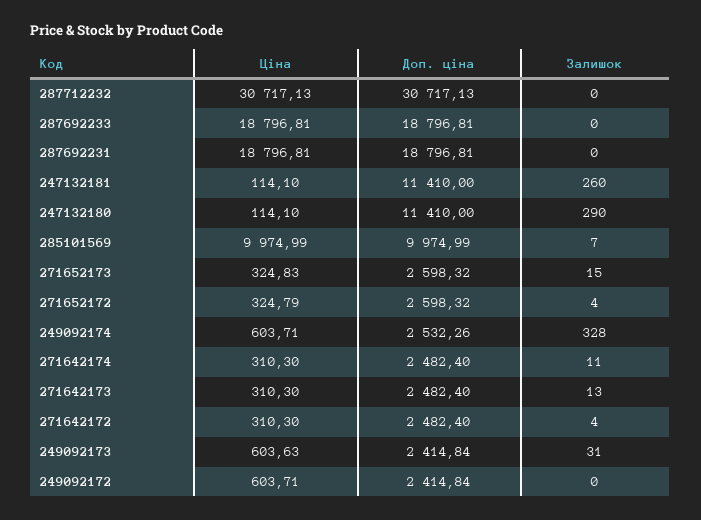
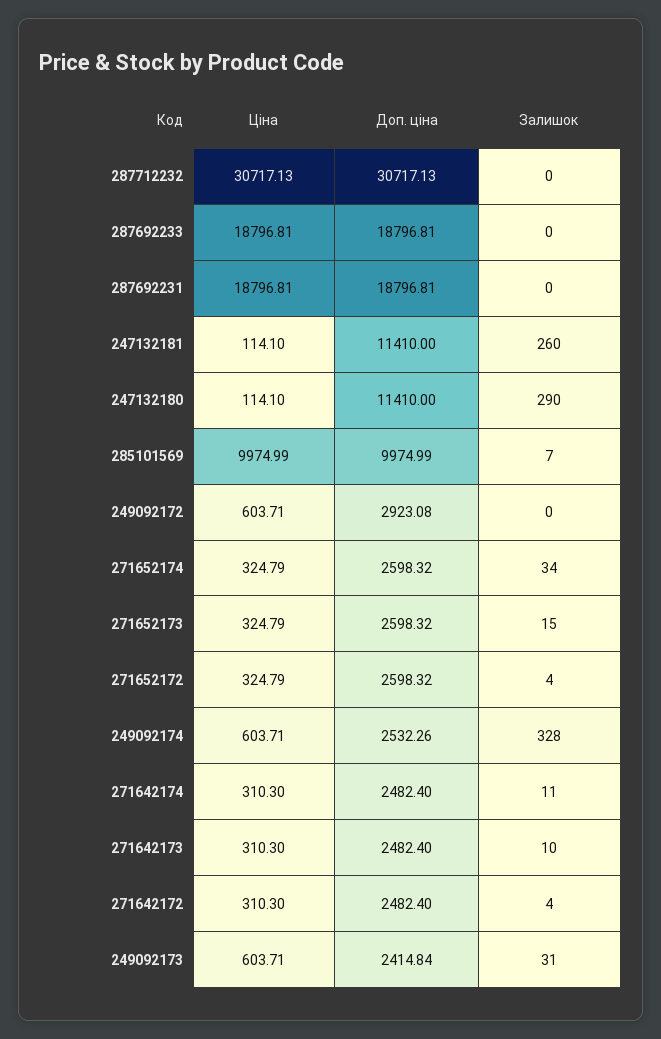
Ціна, 271652173: 324.83 -> 324.79
Залишок, 271642173: 13 -> 10
Ціна, 249092173: 603.63 -> 603.71
Доп. ціна, 249092172: 2414.84 -> 2923.08
Ціна, 271652174: none -> 324.79
Доп. ціна, 271652174: none -> 2598.32
Залишок, 271652174: none -> 34

